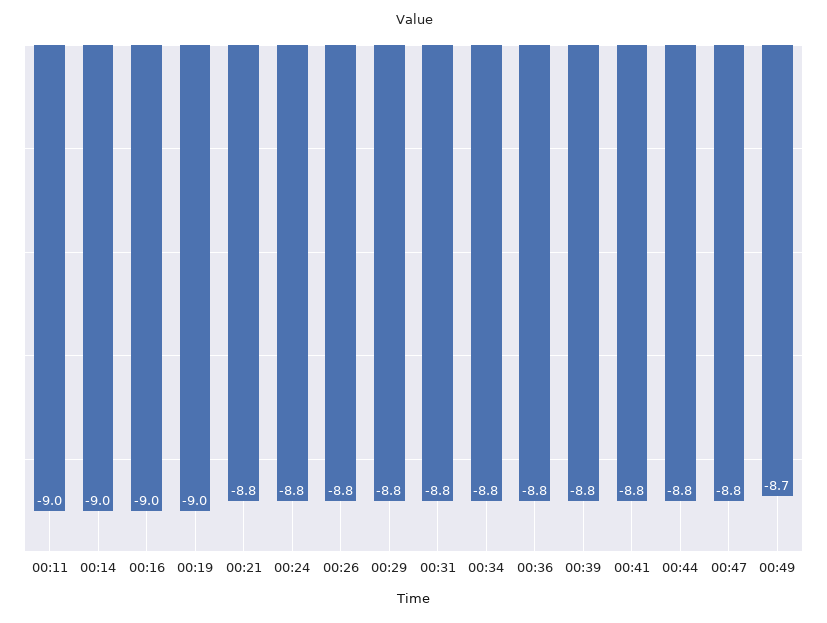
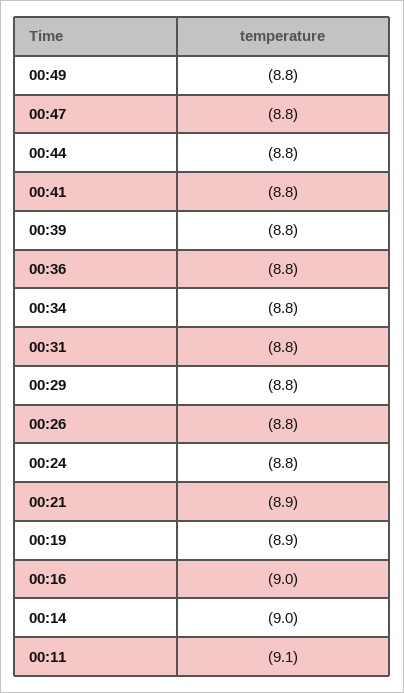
00:11: -9 -> -9.1
00:19: -9 -> -8.9
00:21: -8.8 -> -8.9
00:49: -8.7 -> -8.8

